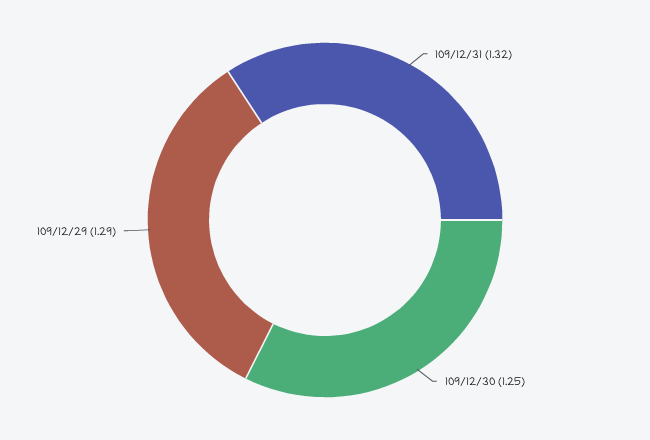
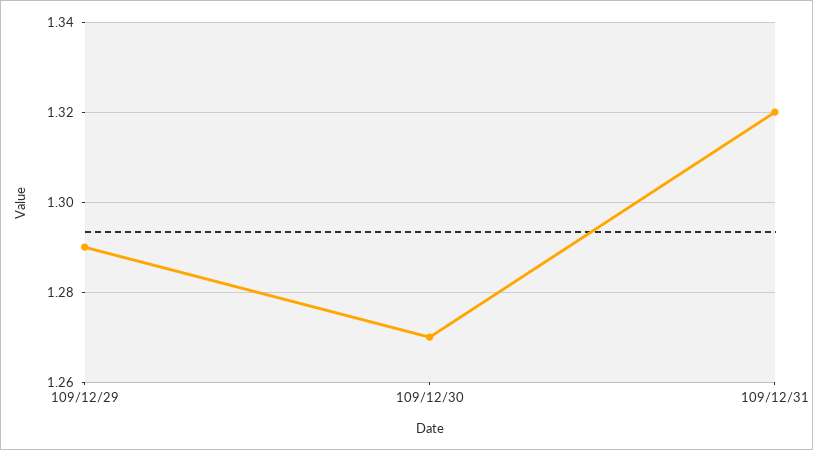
109/12/30: 1.25 -> 1.27

